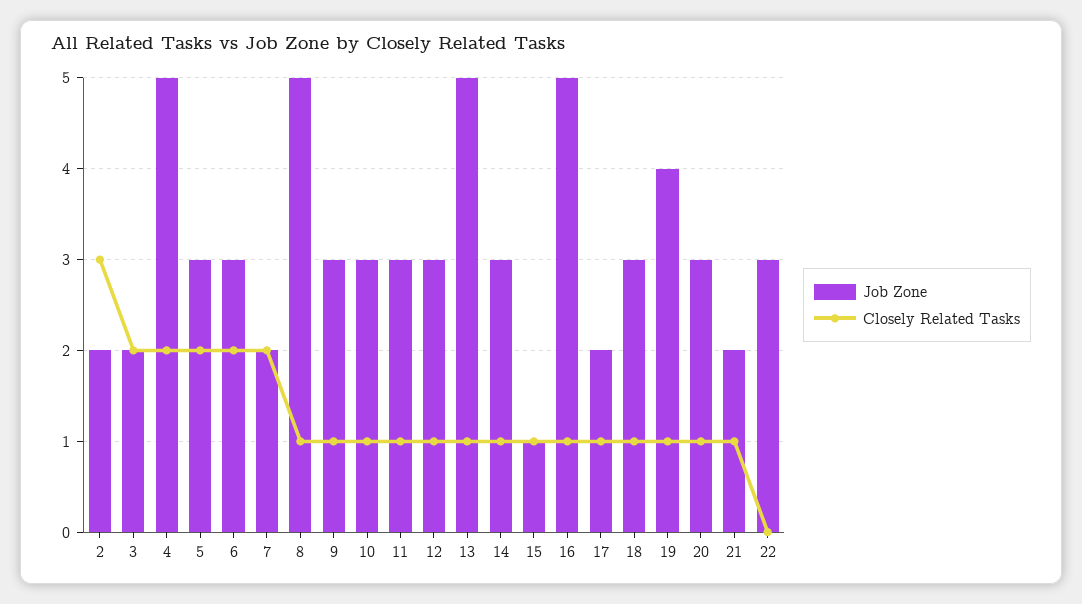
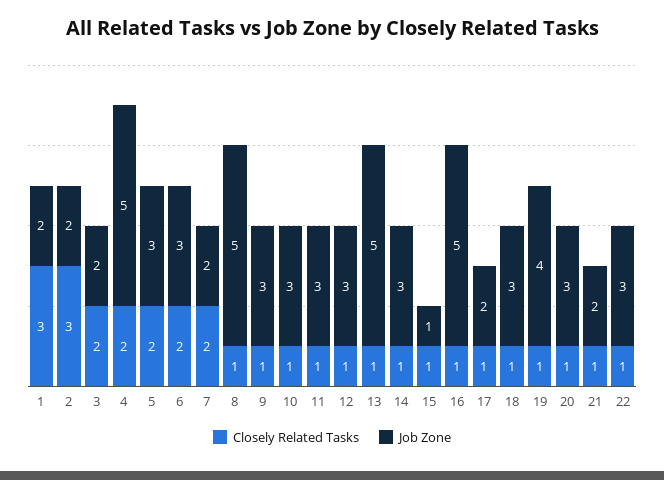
Closely Related Tasks, 22: 0 -> 1
Closely Related Tasks, 1: none -> 3
Job Zone, 1: none -> 2

